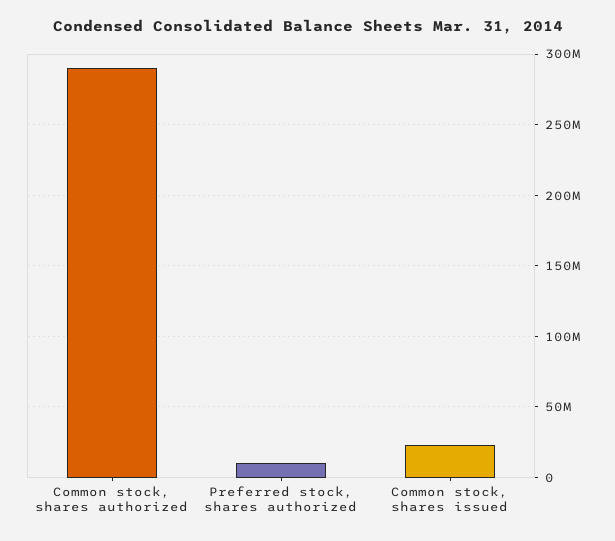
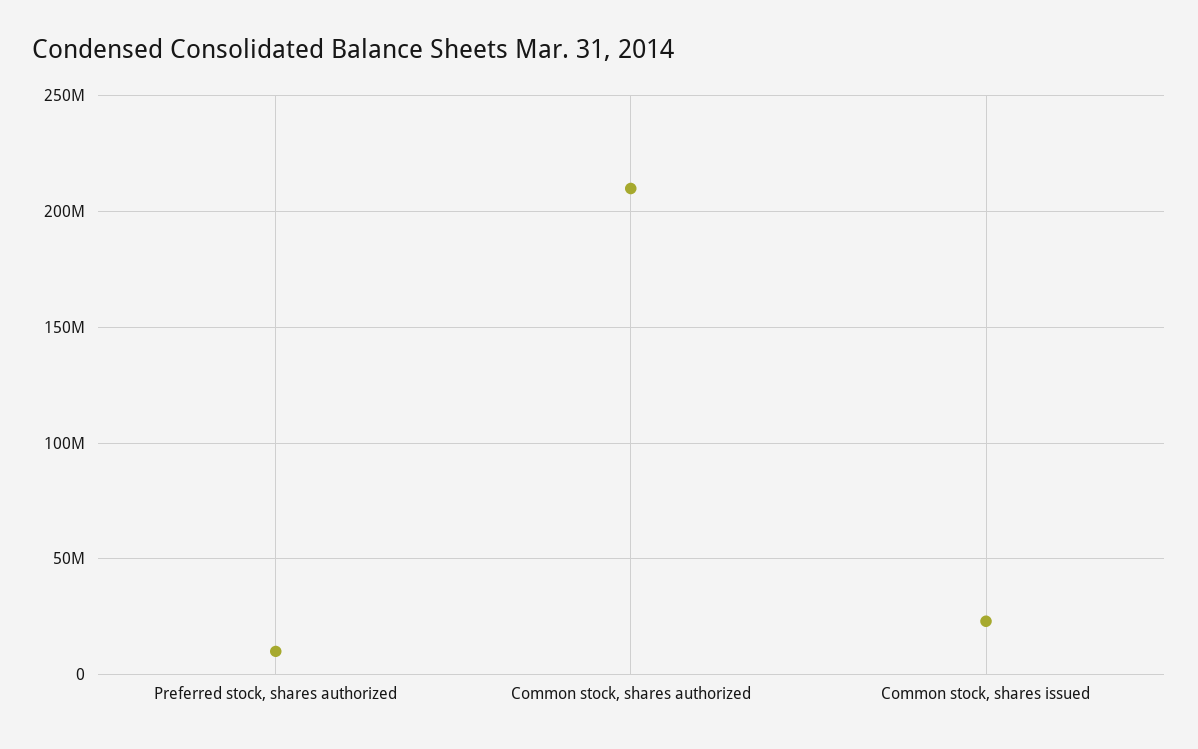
Common stock, shares authorized: 290000000 -> 210000000

